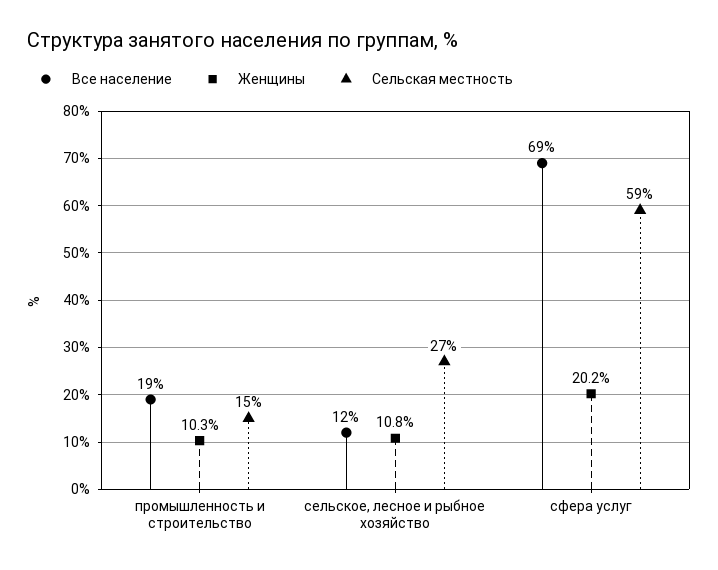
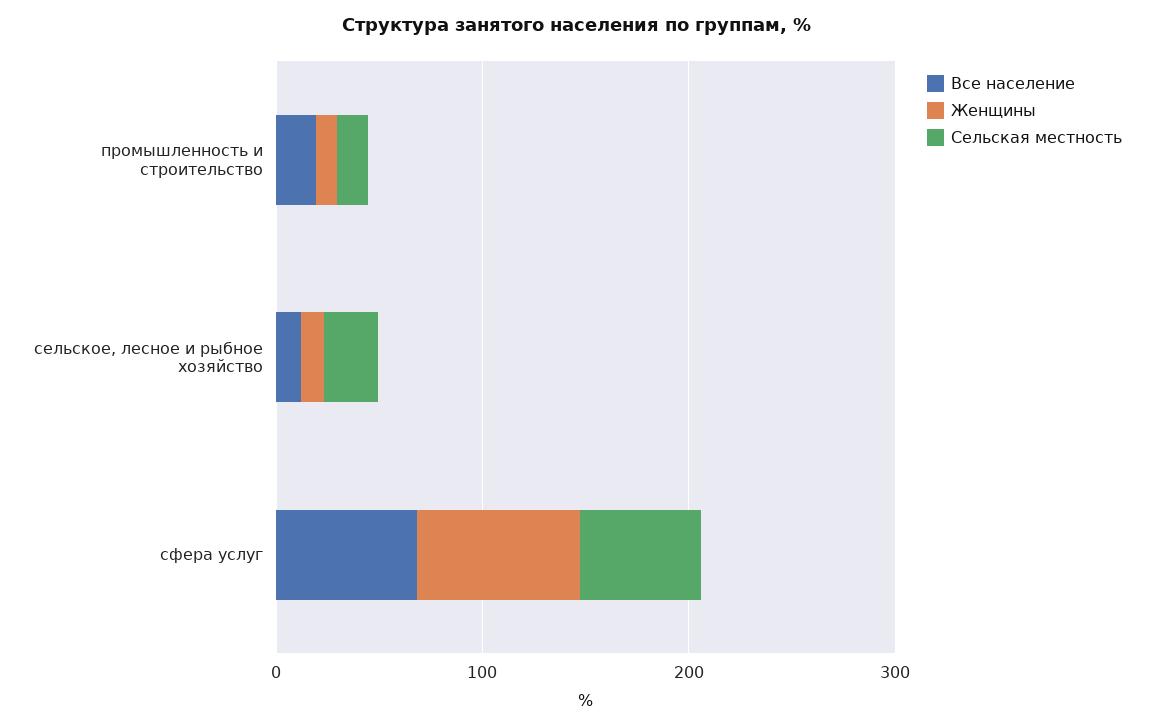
Женщины, сфера услуг: 20.2 -> 80

